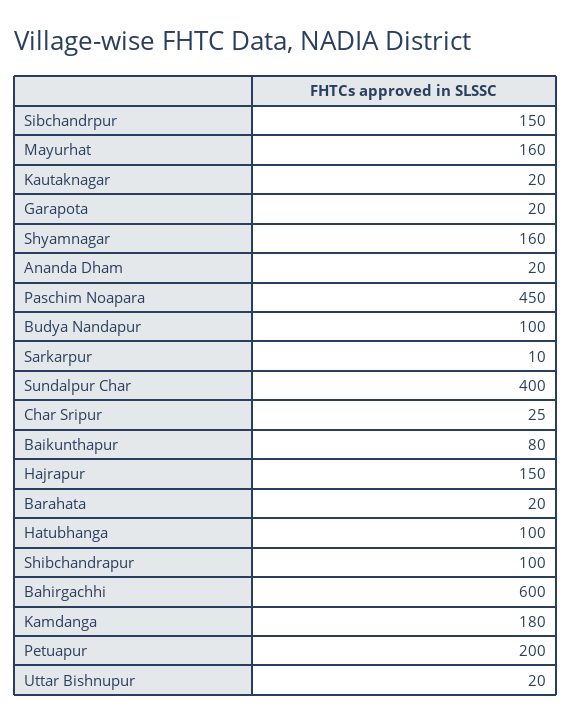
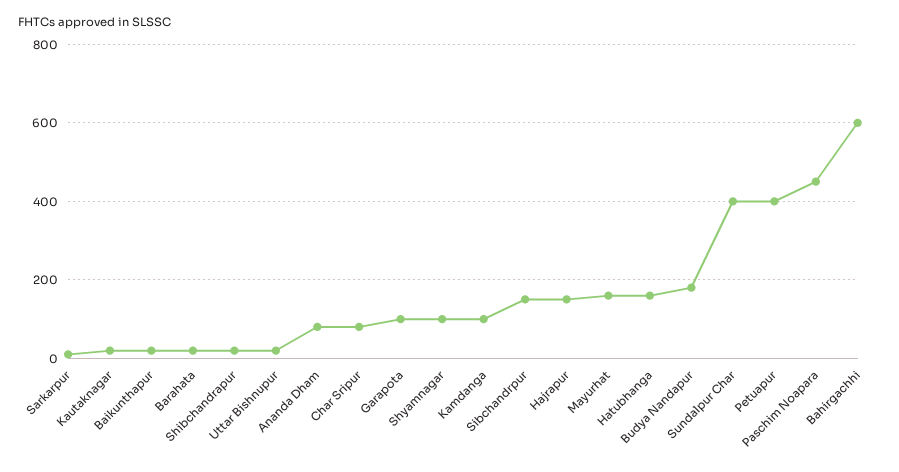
Garapota: 20 -> 100
Shyamnagar: 160 -> 100
Ananda Dham: 20 -> 80
Budya Nandapur: 100 -> 180
Char Sripur: 25 -> 80
Baikunthapur: 80 -> 20
Hatubhanga: 100 -> 160
Shibchandrapur: 100 -> 20
Kamdanga: 180 -> 100
Petuapur: 200 -> 400

